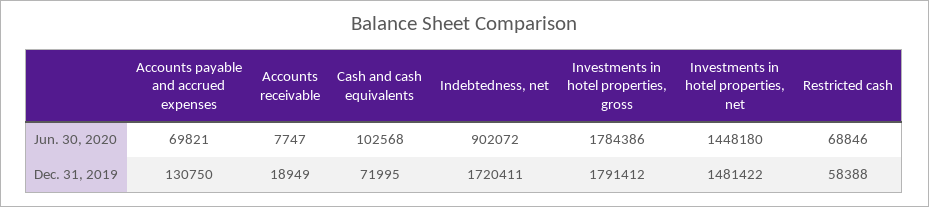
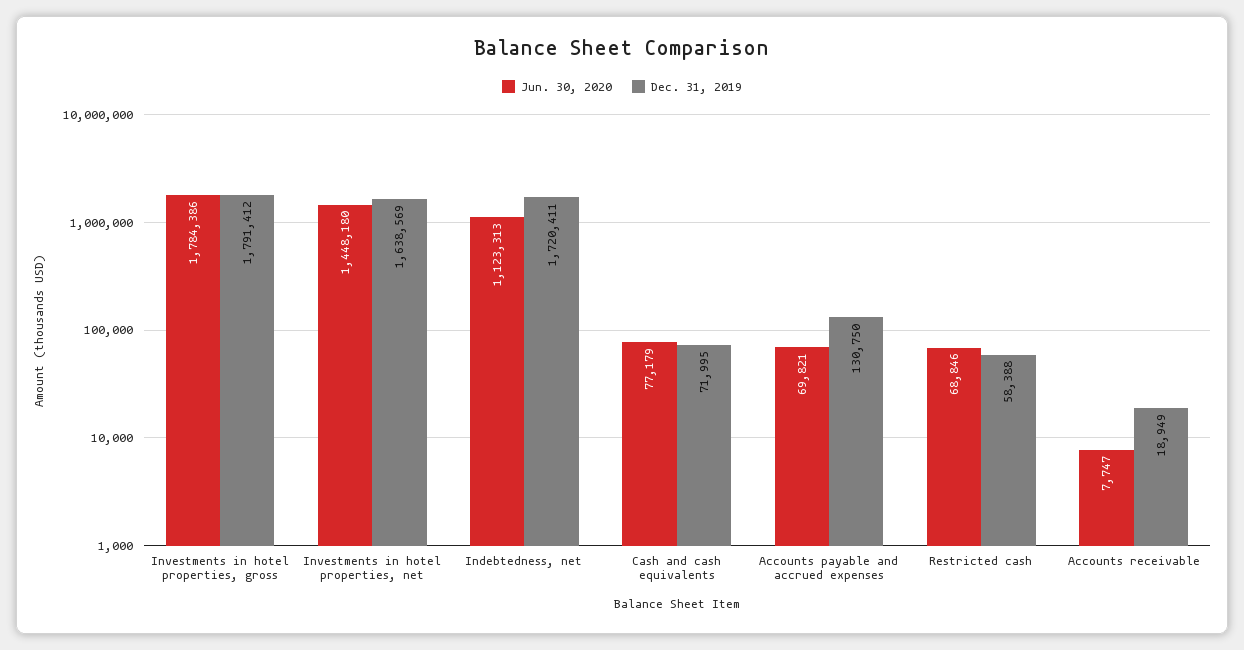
Jun. 30, 2020, Cash and cash equivalents: 102568 -> 77179
Jun. 30, 2020, Indebtedness, net: 902072 -> 1123313
Dec. 31, 2019, Investments in hotel properties, net: 1481422 -> 1638569

